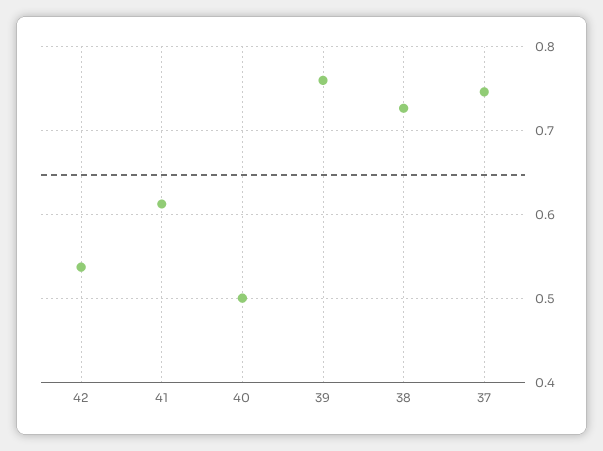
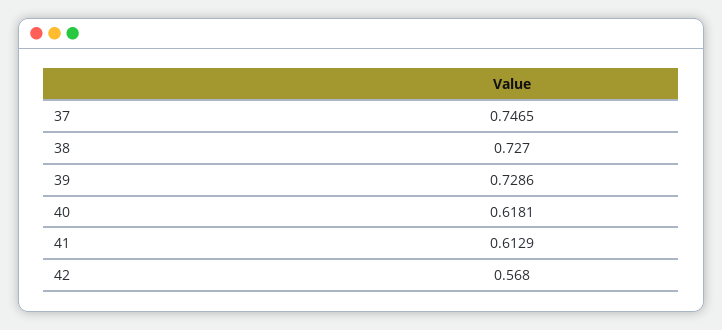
42: 0.54 -> 0.568
40: 0.5 -> 0.6181
39: 0.76 -> 0.7286

